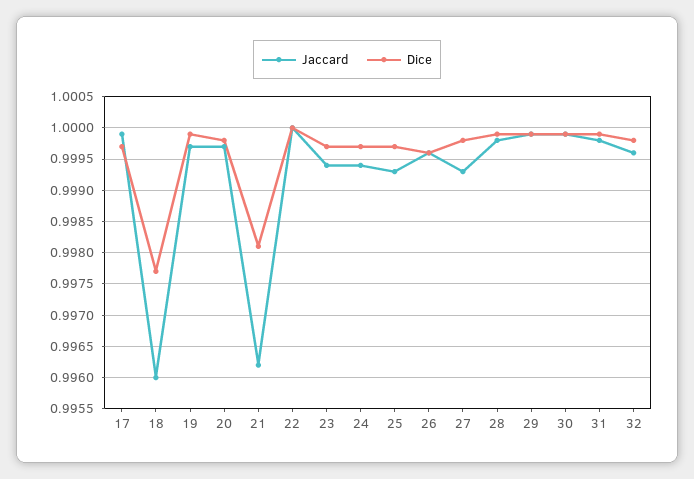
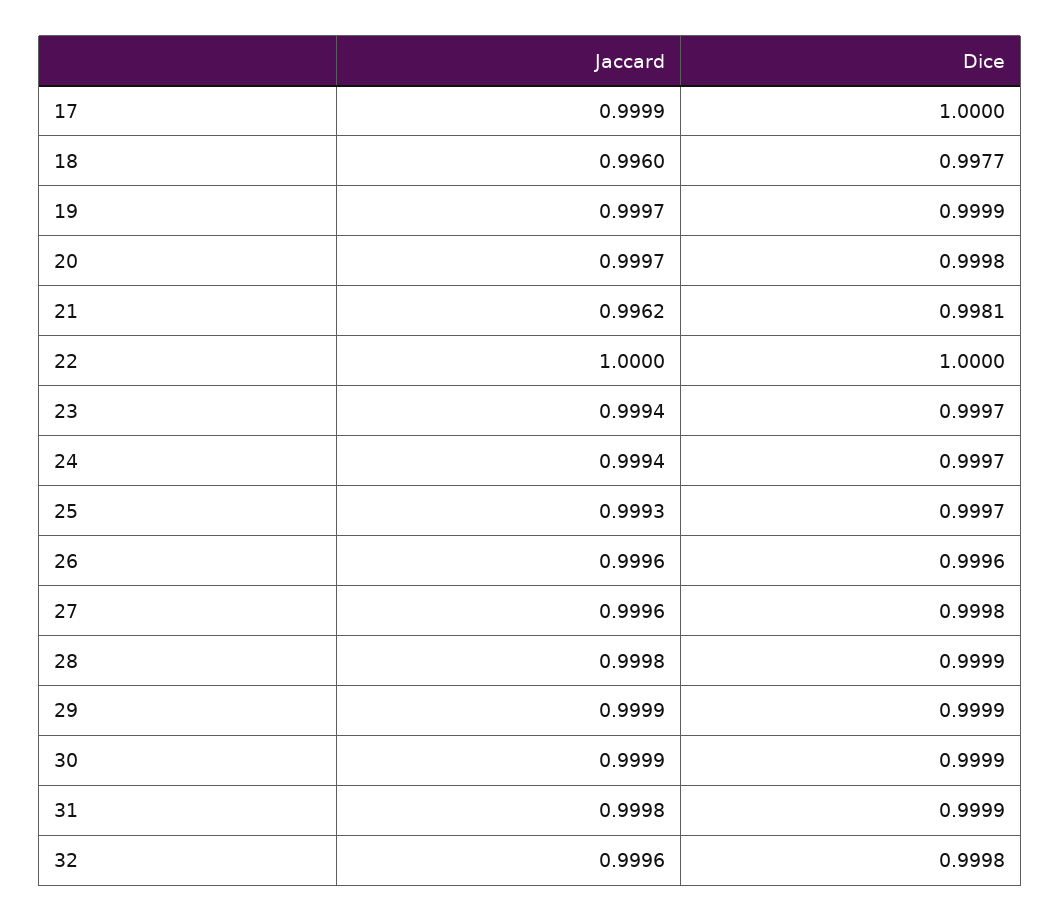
Dice, 17: 0.9997 -> 1
Jaccard, 27: 0.9993 -> 0.9996

